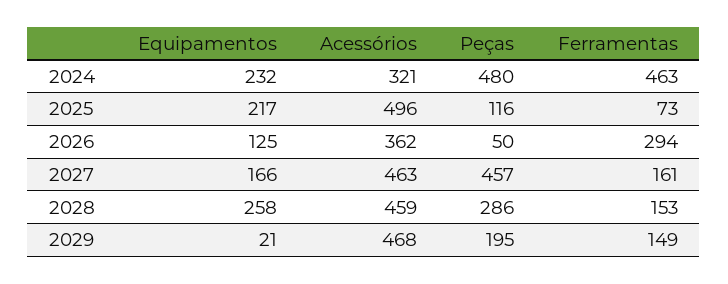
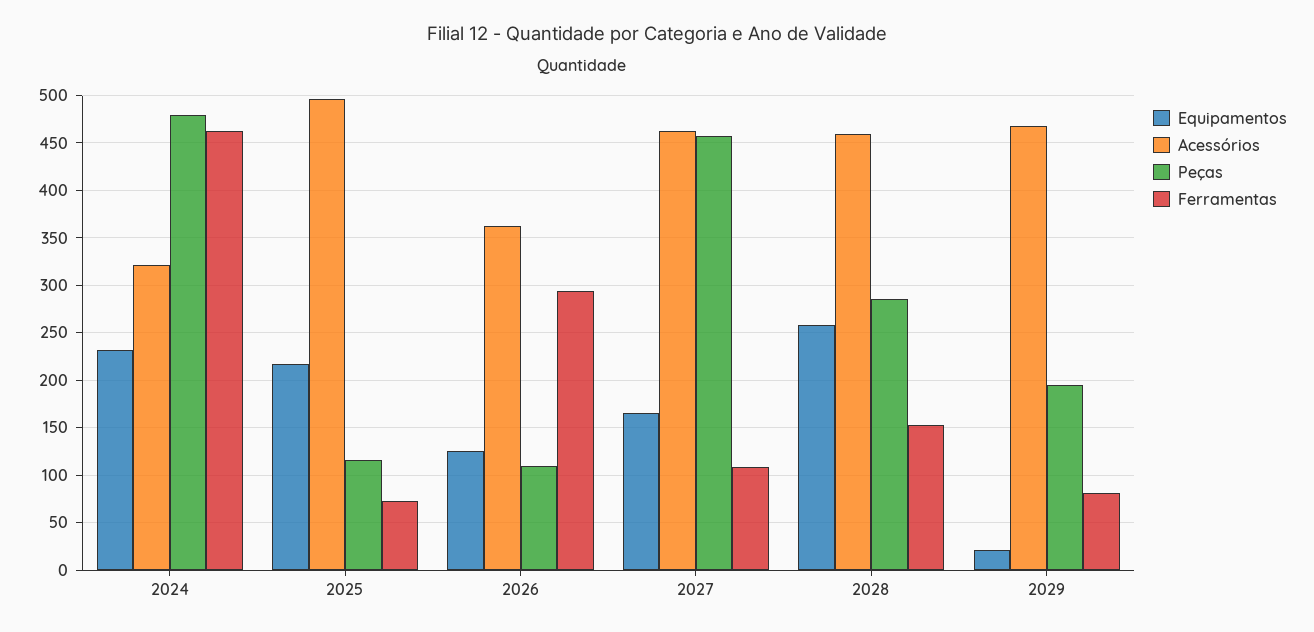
Peças, 2026: 50 -> 110
Ferramentas, 2027: 161 -> 110
Ferramentas, 2029: 149 -> 80

